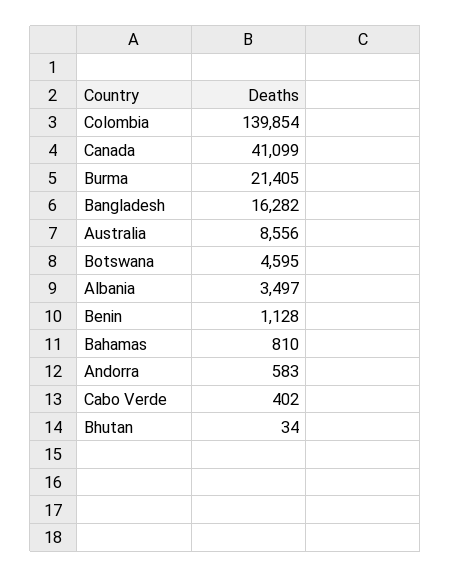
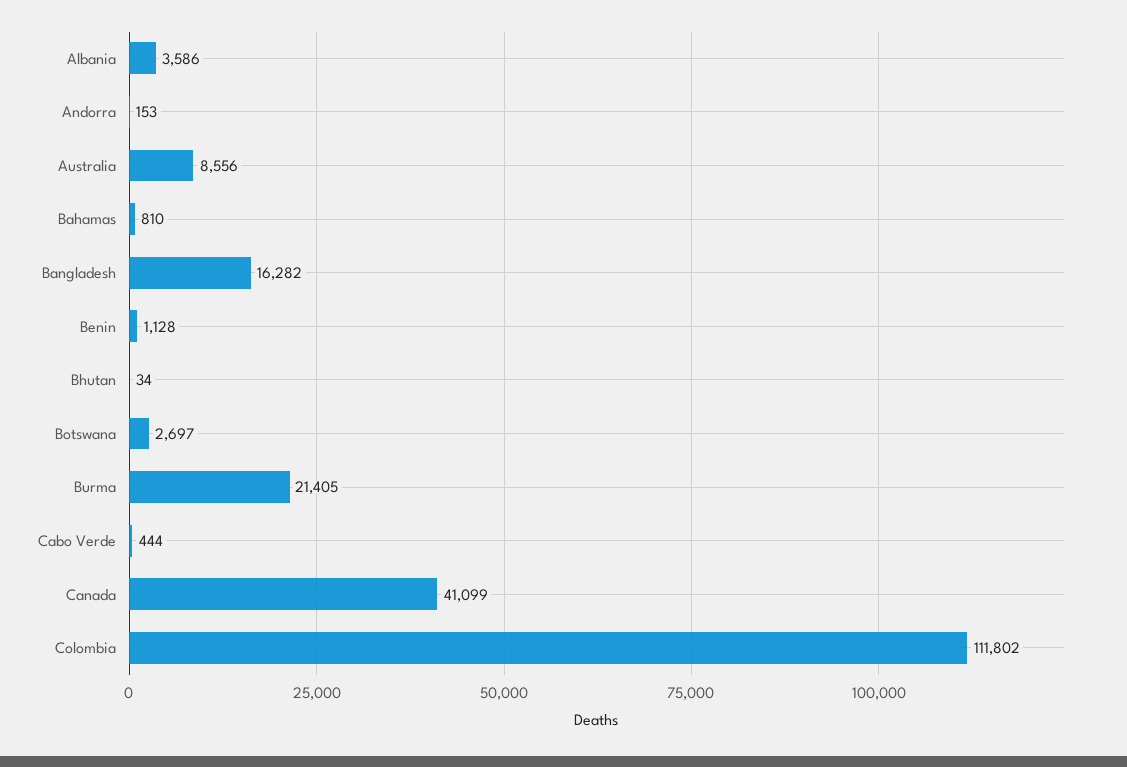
Colombia: 139854 -> 111802
Botswana: 4595 -> 2697
Albania: 3497 -> 3586
Andorra: 583 -> 153
Cabo Verde: 402 -> 444

